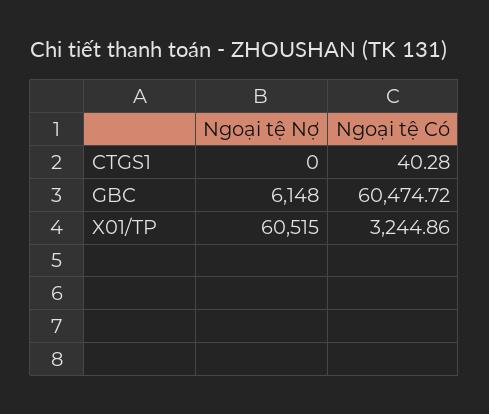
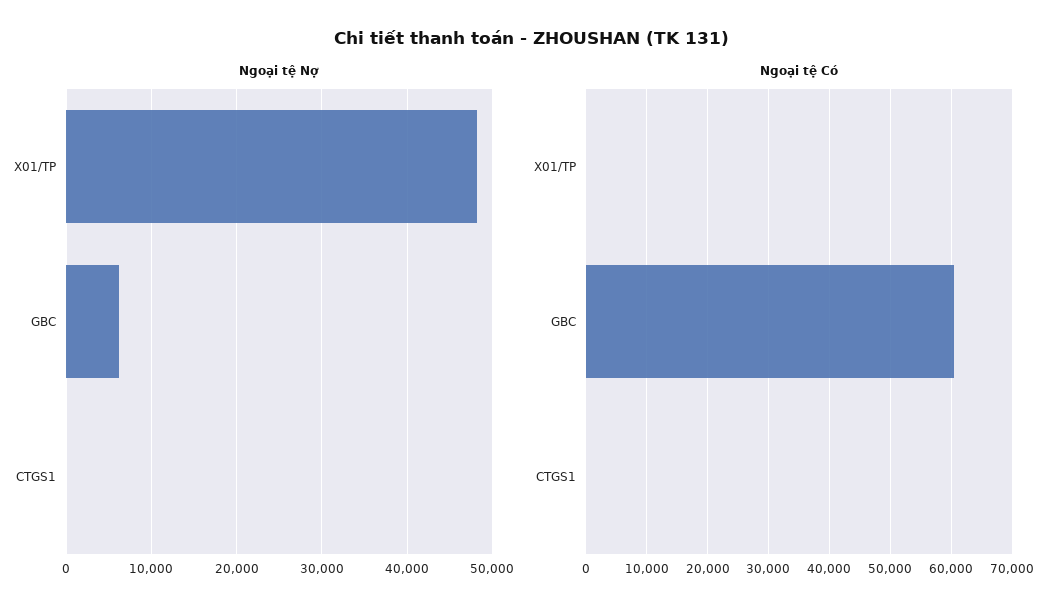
Ngoại tệ Nợ, X01/TP: 60515 -> 48000
Ngoại tệ Có, X01/TP: 3244.86 -> 0

